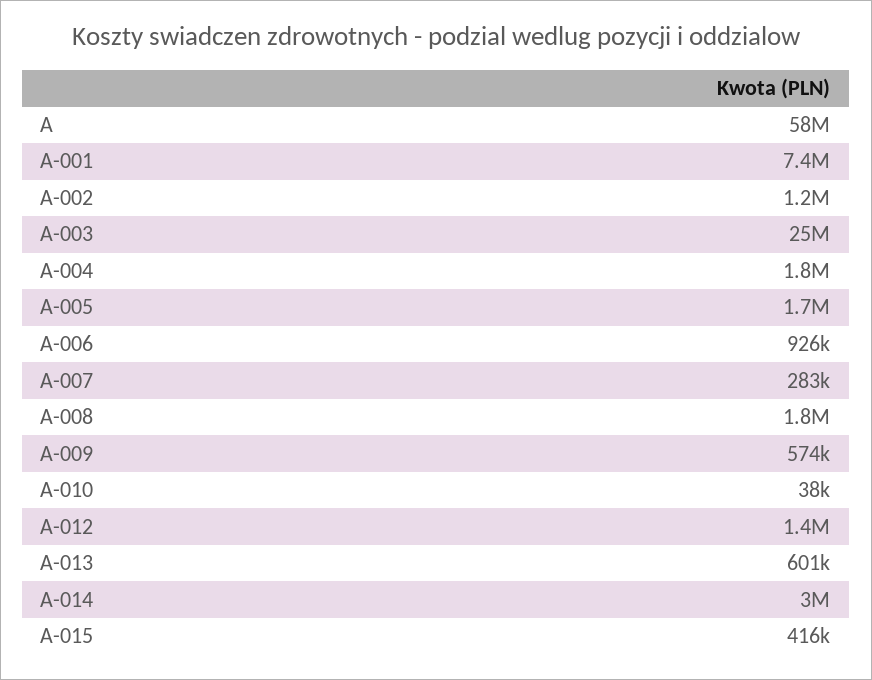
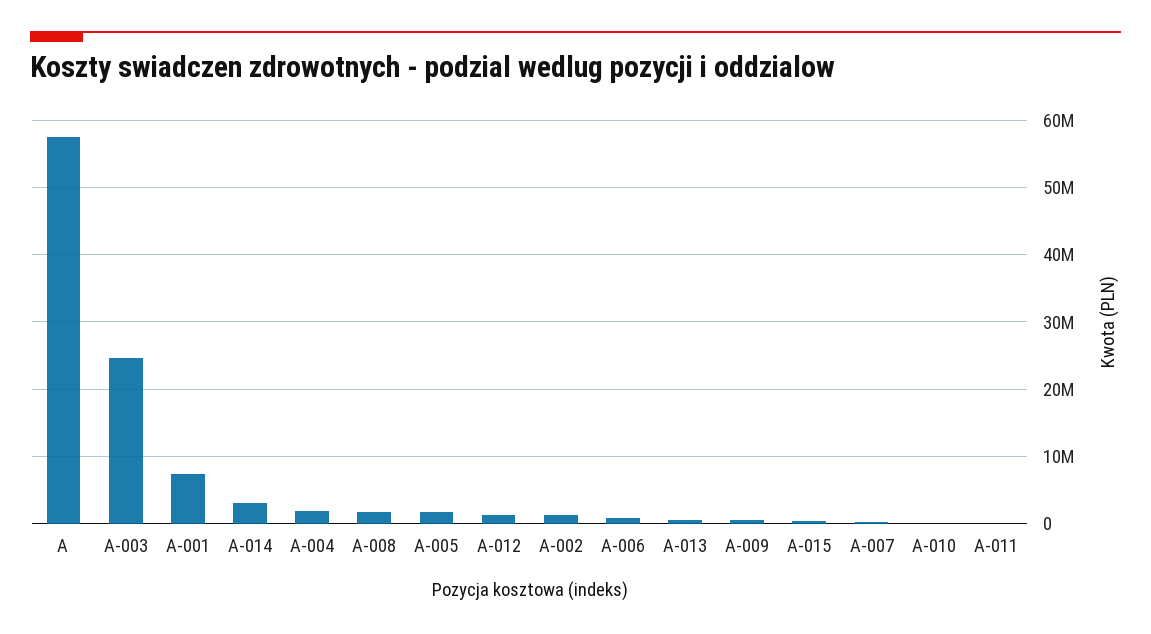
A-011: none -> 0

